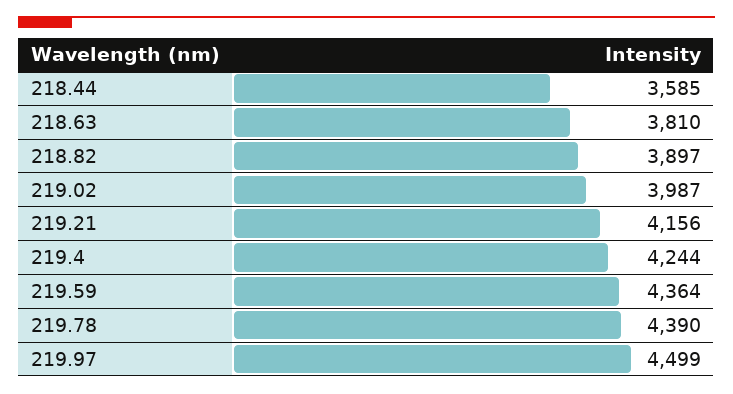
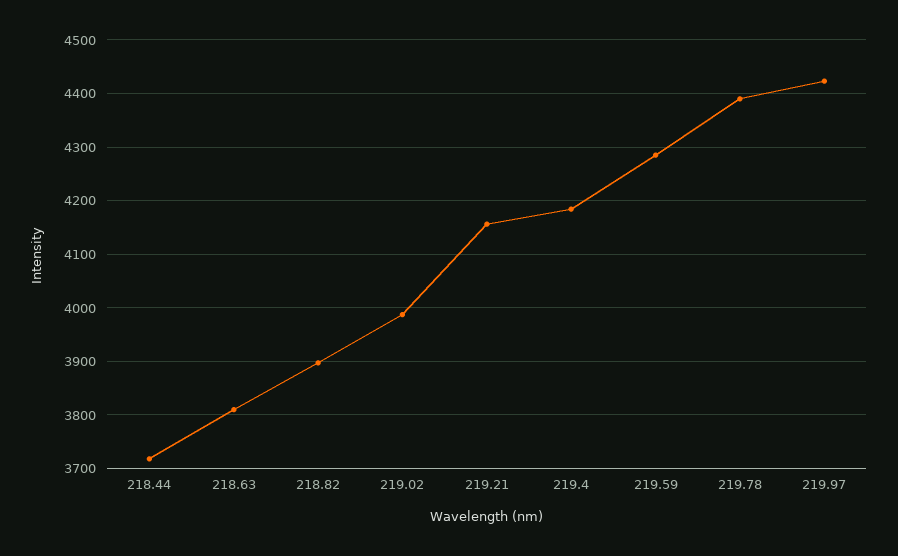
218.44: 3585 -> 3720
219.4: 4244 -> 4180
219.59: 4364 -> 4280
219.97: 4499 -> 4420

